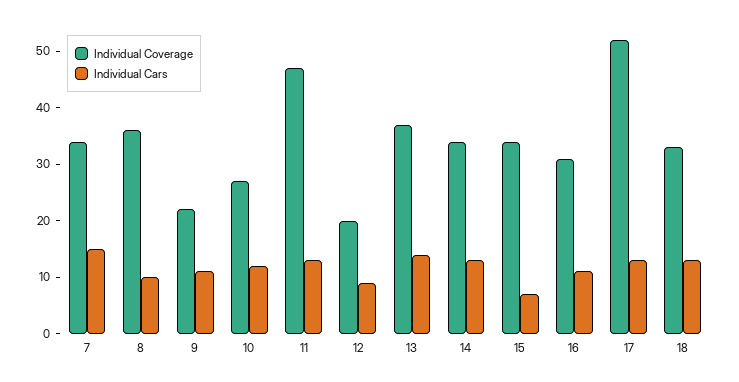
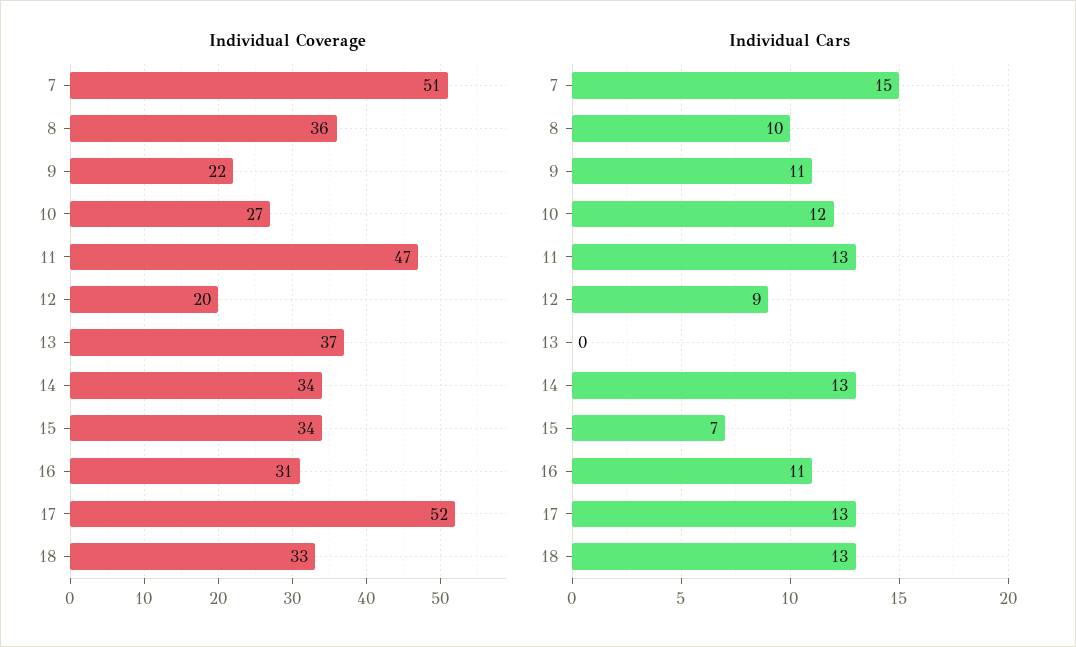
Individual Coverage, 7: 35 -> 51
Individual Cars, 13: 15 -> 0

